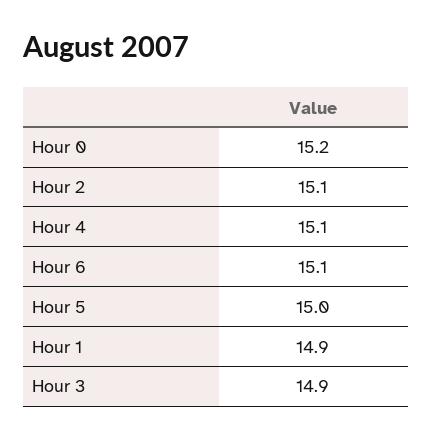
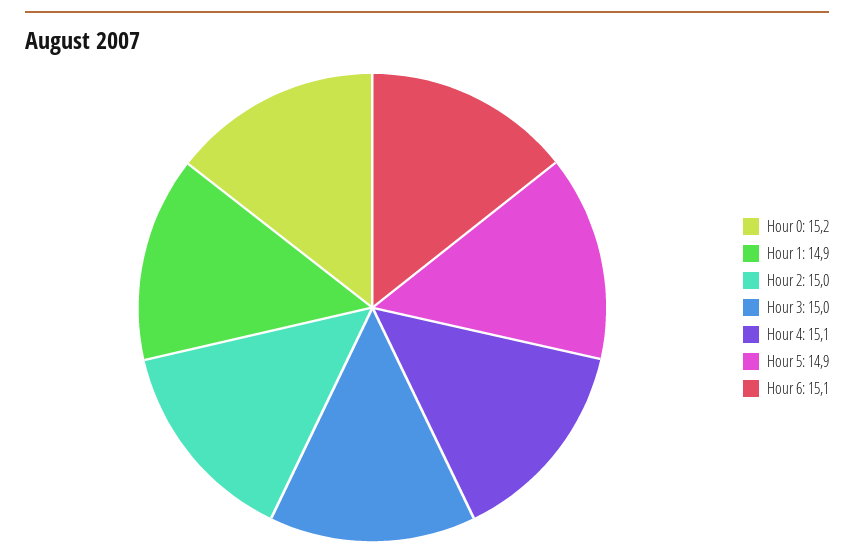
Hour 2: 15.1 -> 15
Hour 5: 15 -> 14.9
Hour 3: 14.9 -> 15

